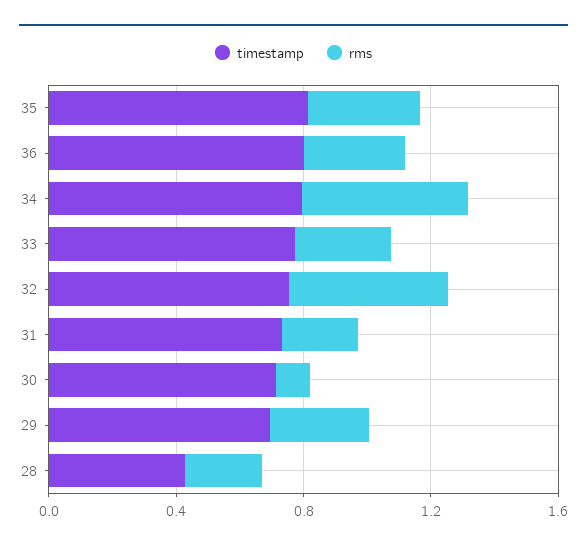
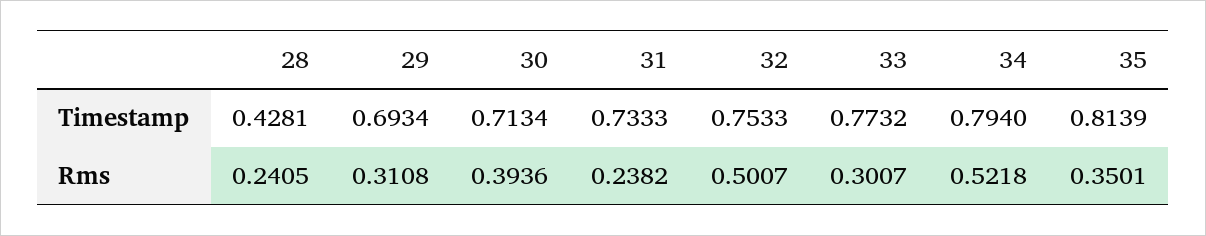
timestamp, 36: 0.8 -> none
rms, 36: 0.3 -> none
rms, 30: 0.1 -> 0.3936

